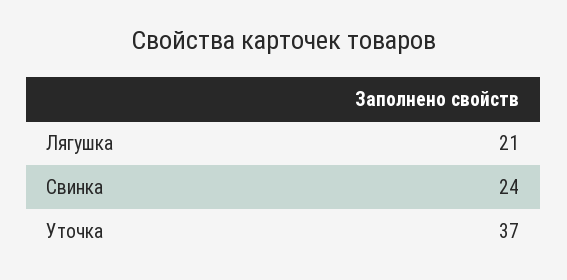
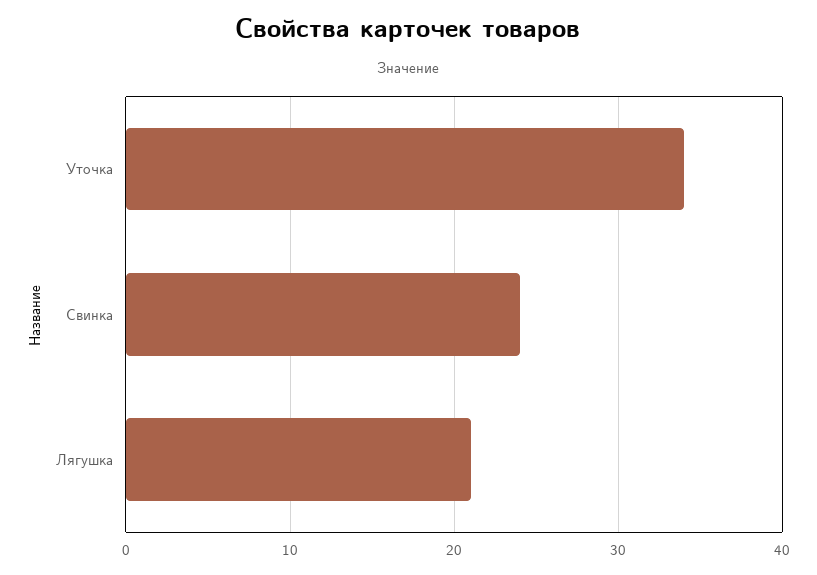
Уточка: 37 -> 34

